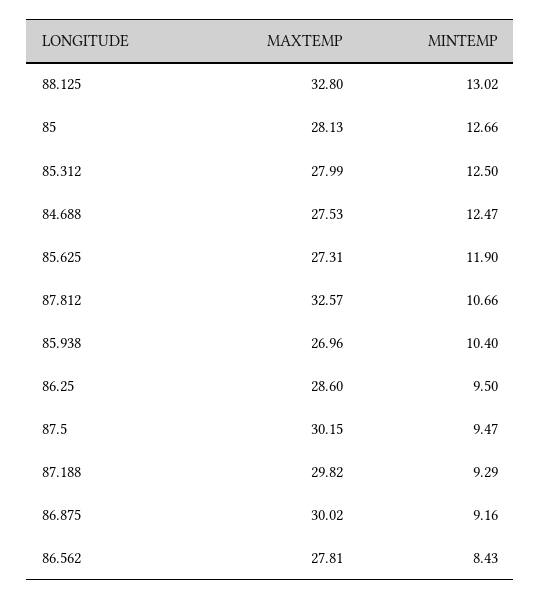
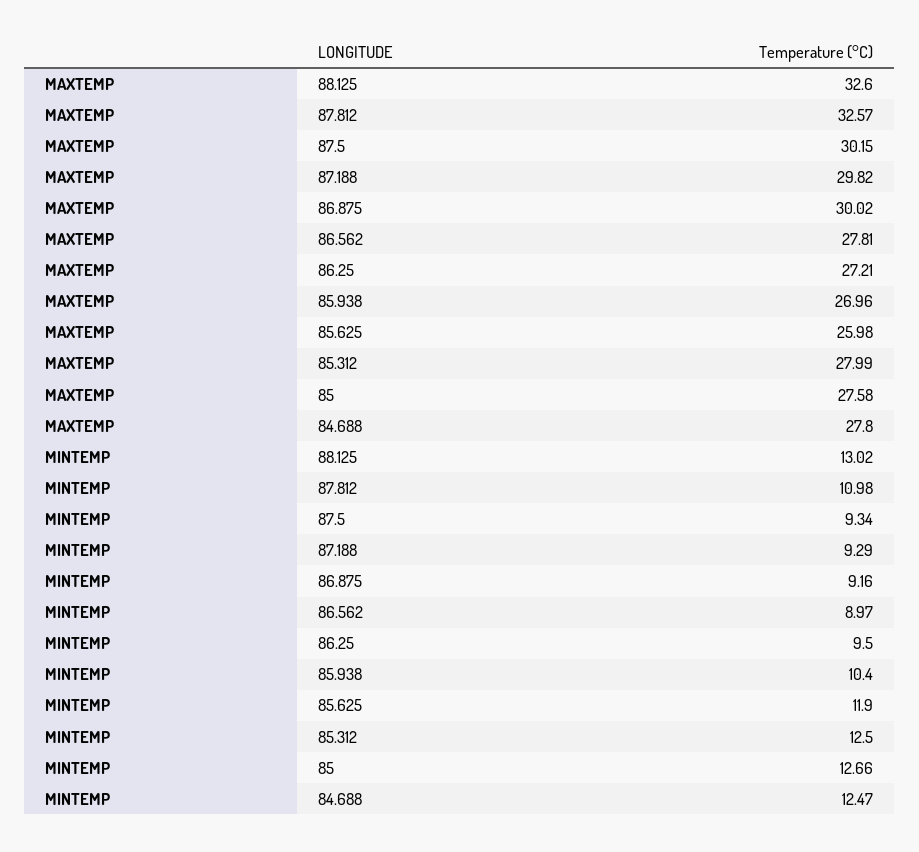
MAXTEMP, 88.125: 32.8 -> 32.6
MAXTEMP, 85: 28.13 -> 27.58
MAXTEMP, 84.688: 27.53 -> 27.8
MAXTEMP, 85.625: 27.31 -> 25.98
MINTEMP, 87.812: 10.66 -> 10.98
MAXTEMP, 86.25: 28.6 -> 27.21
MINTEMP, 87.5: 9.47 -> 9.34
MINTEMP, 86.562: 8.43 -> 8.97

